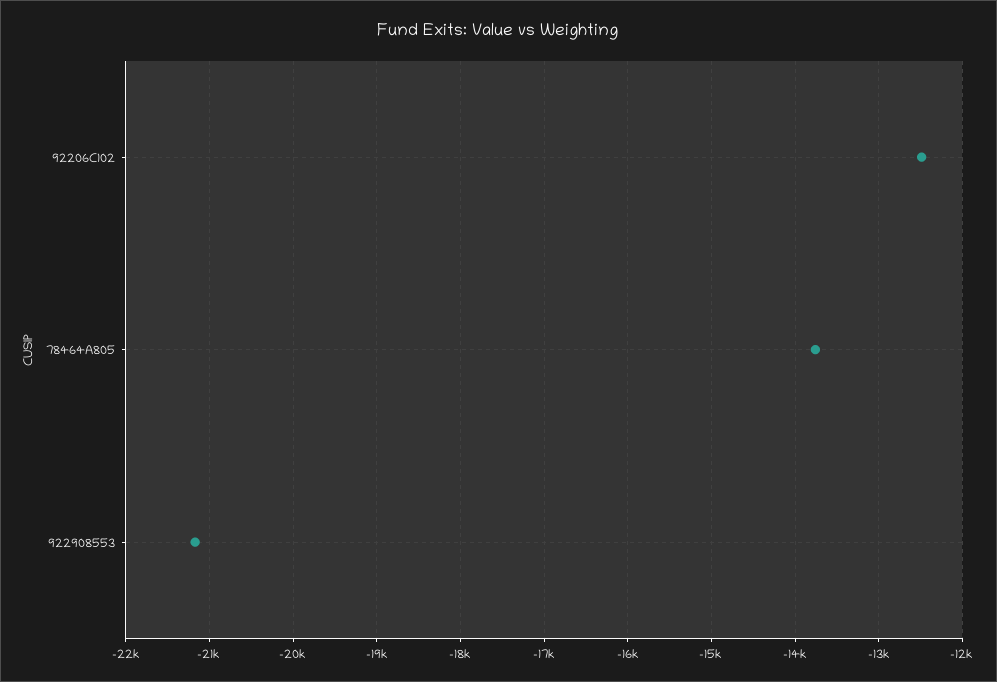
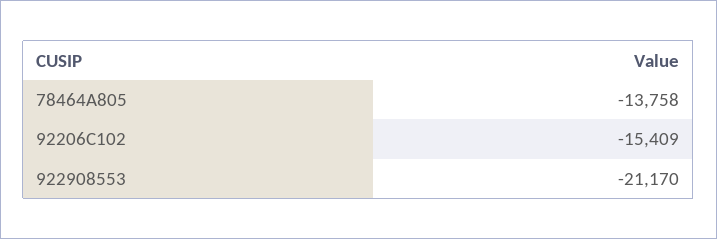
92206C102: -12500 -> -15409

